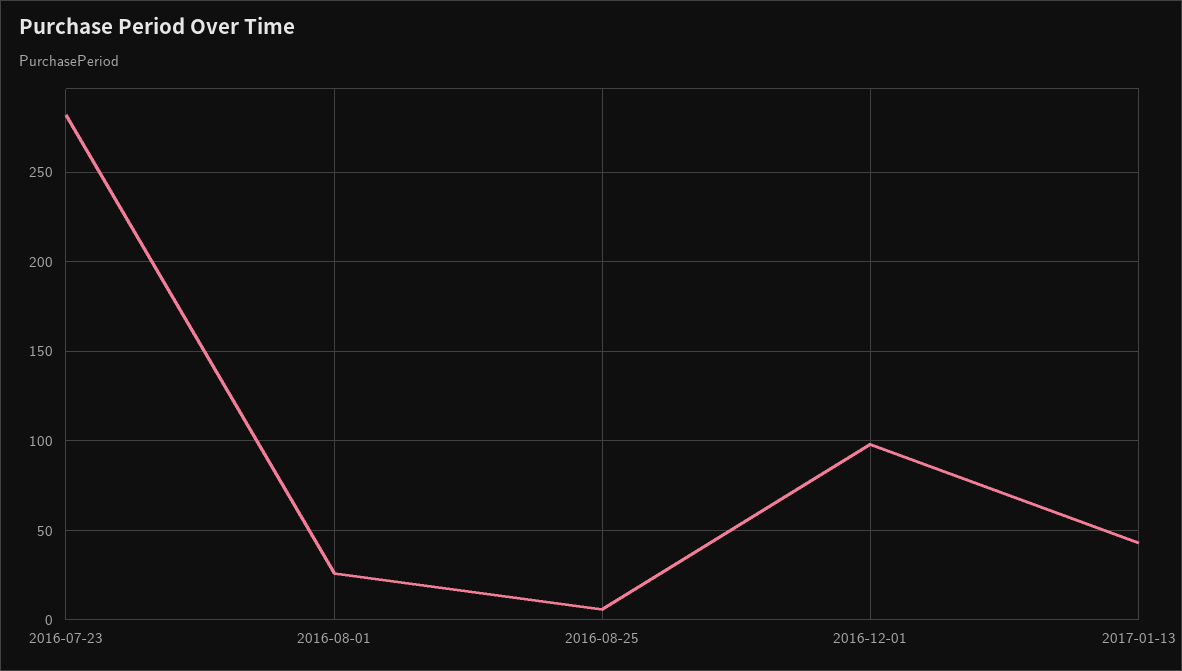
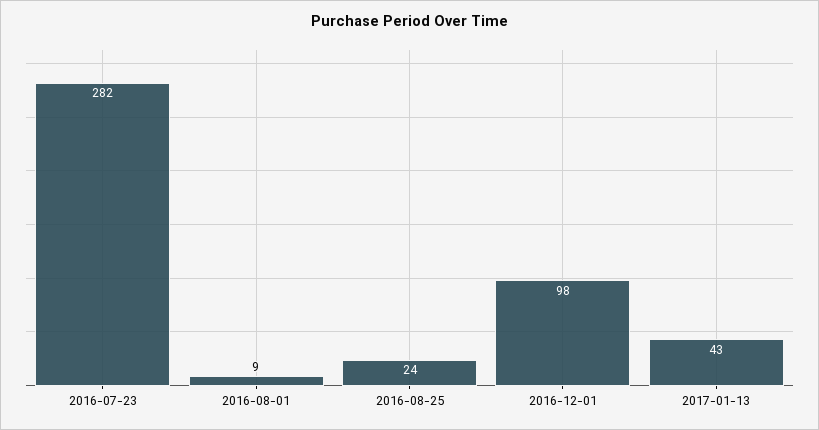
2016-08-01: 25 -> 9
2016-08-25: 5 -> 24

